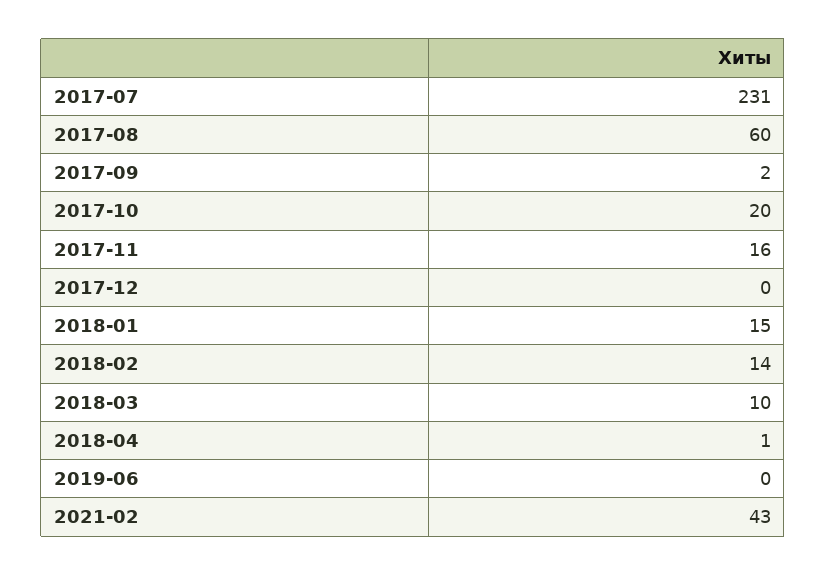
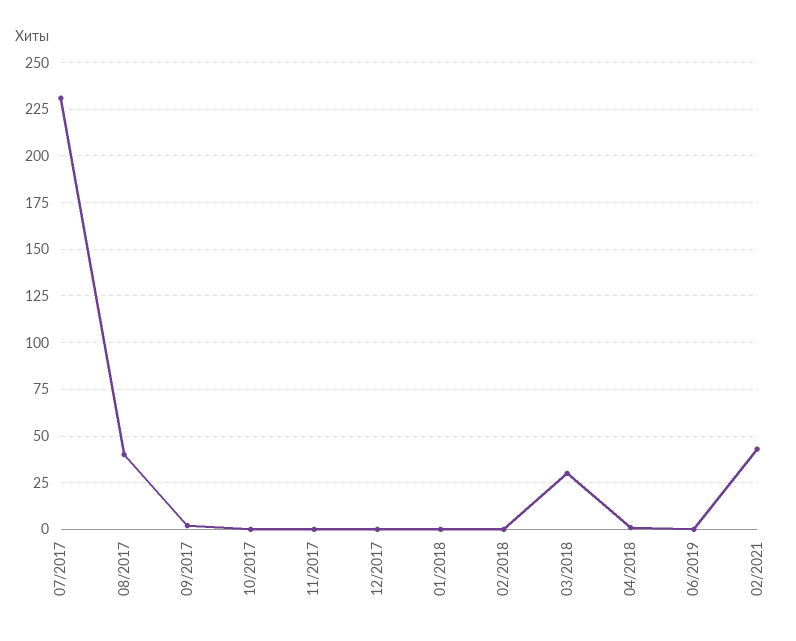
2017-08: 60 -> 40
2017-10: 20 -> 0
2017-11: 16 -> 0
2018-01: 15 -> 0
2018-02: 14 -> 0
2018-03: 10 -> 30

